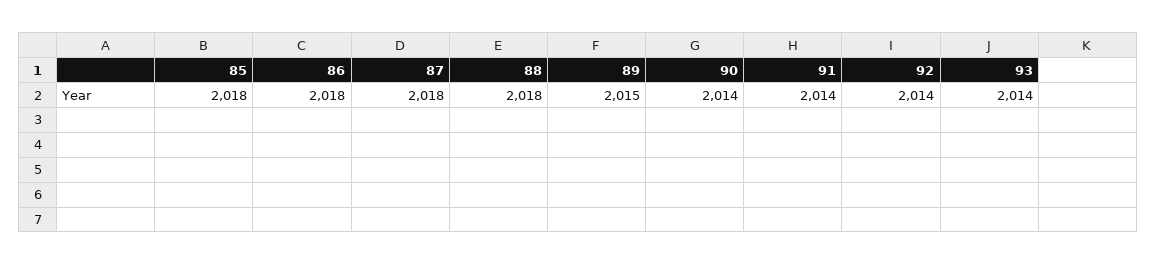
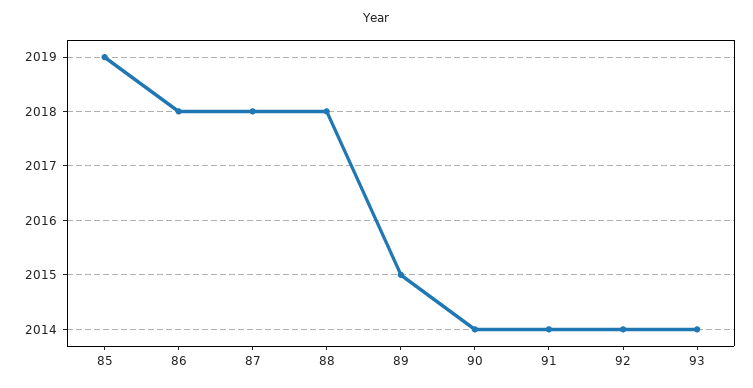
85: 2018 -> 2019

